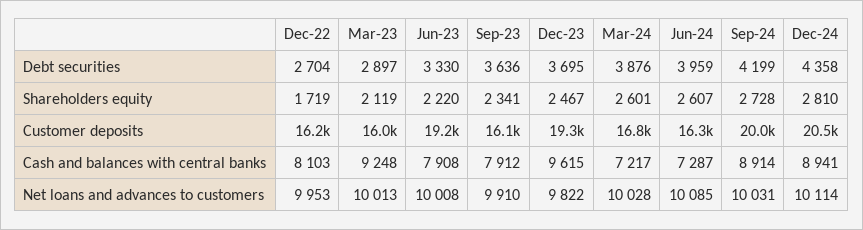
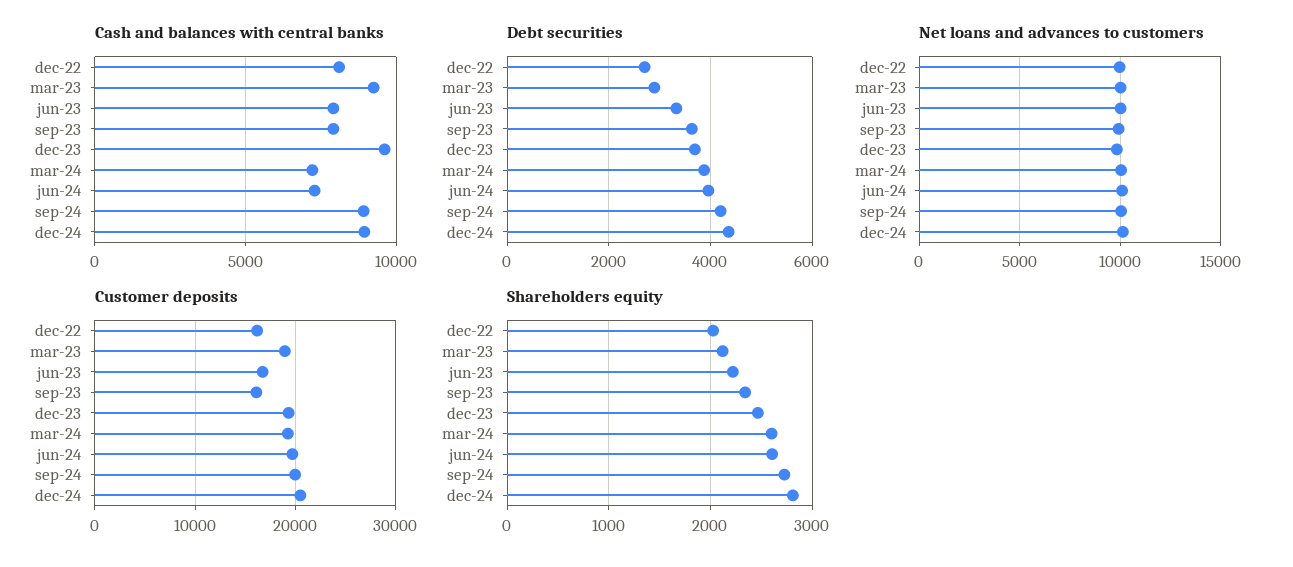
Shareholders equity, Dec-22: 1719 -> 2000
Customer deposits, Mar-23: 16000 -> 19000
Customer deposits, Jun-23: 19200 -> 17000
Customer deposits, Mar-24: 16800 -> 19000
Customer deposits, Jun-24: 16300 -> 20000

